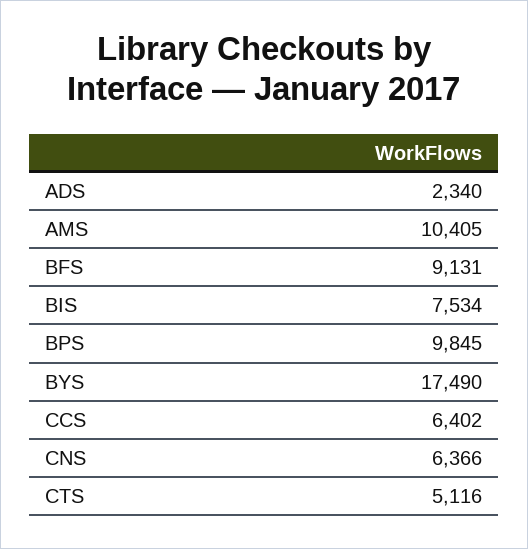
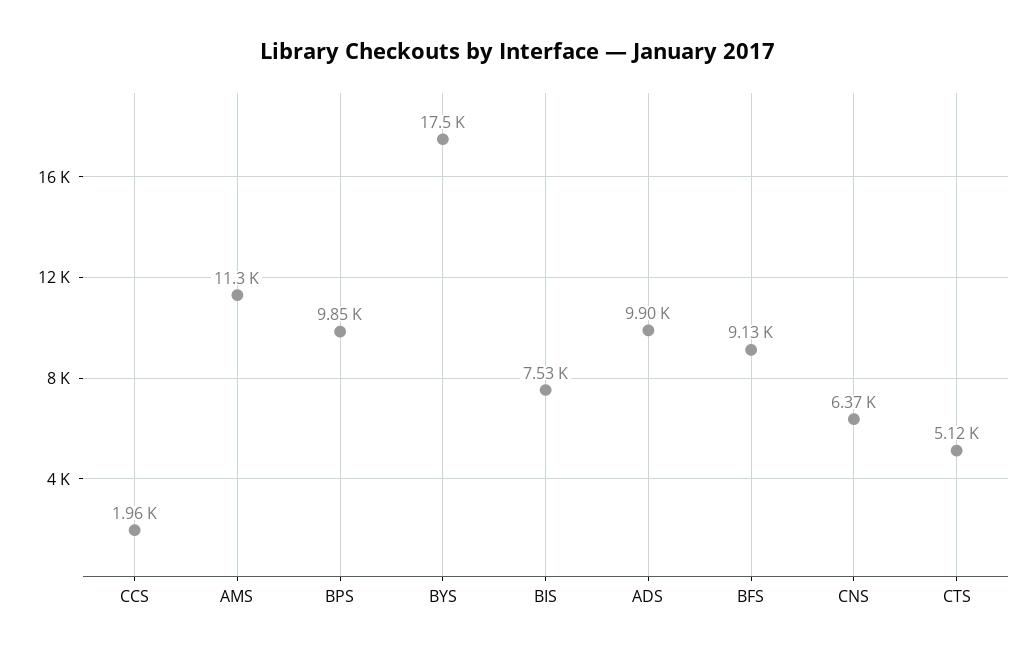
ADS: 2340 -> 9900
AMS: 10405 -> 11300
CCS: 6402 -> 1960

